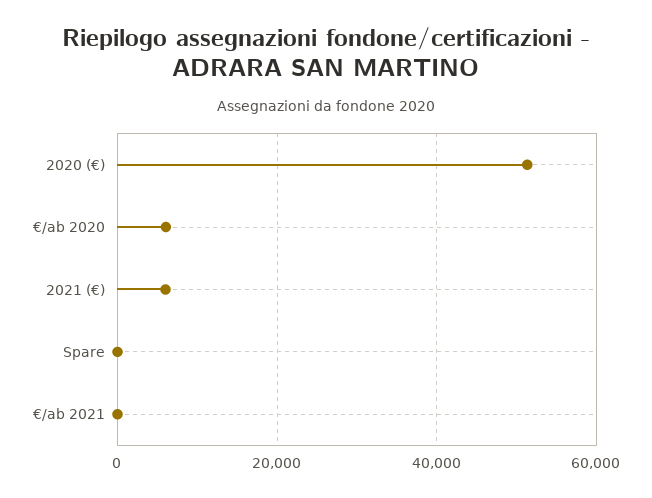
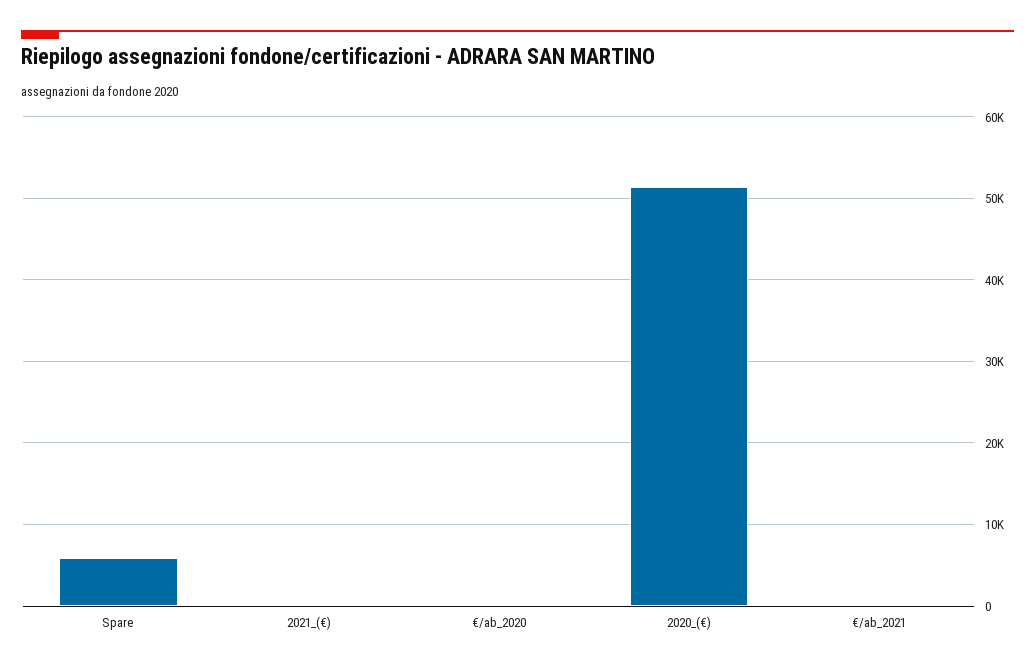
€/ab 2020: 6000 -> 0
2021 (€): 6000 -> 0
Spare: 0 -> 6000

